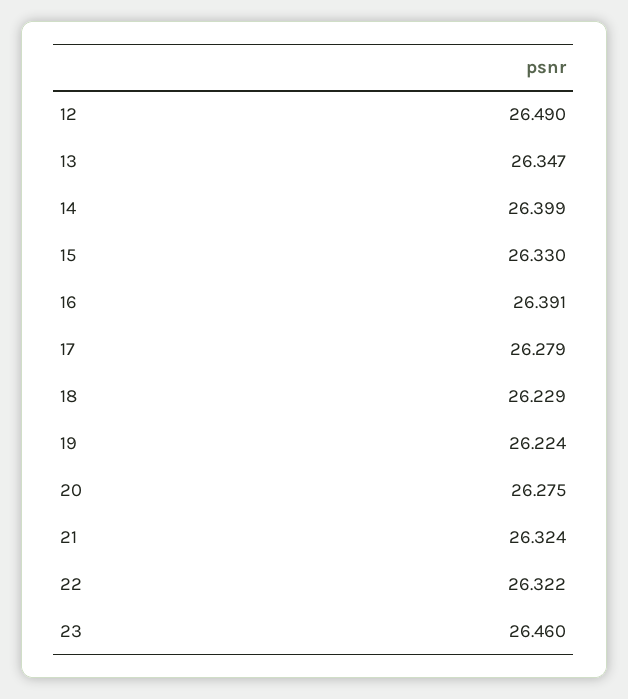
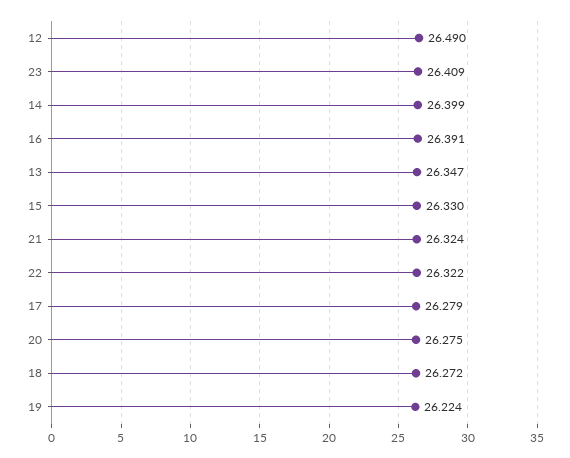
18: 26.229 -> 26.272
23: 26.46 -> 26.409

